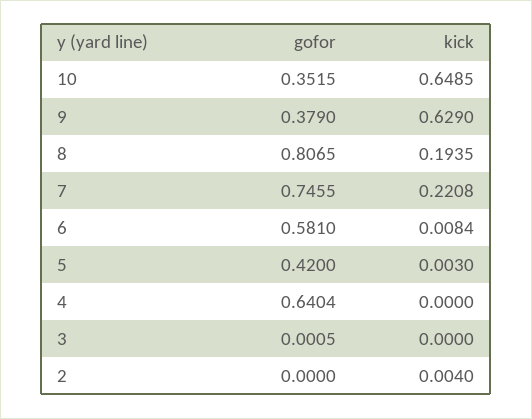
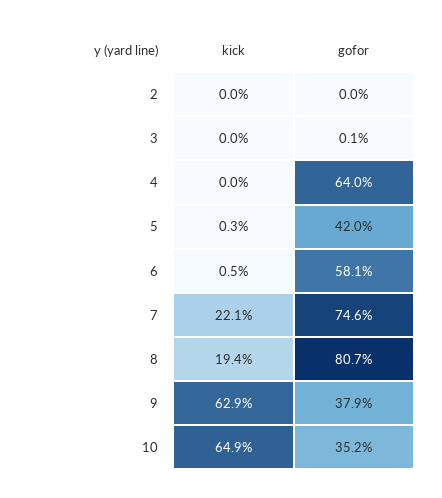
kick, 6: 0.0084 -> 0.005
kick, 2: 0.004 -> 0

